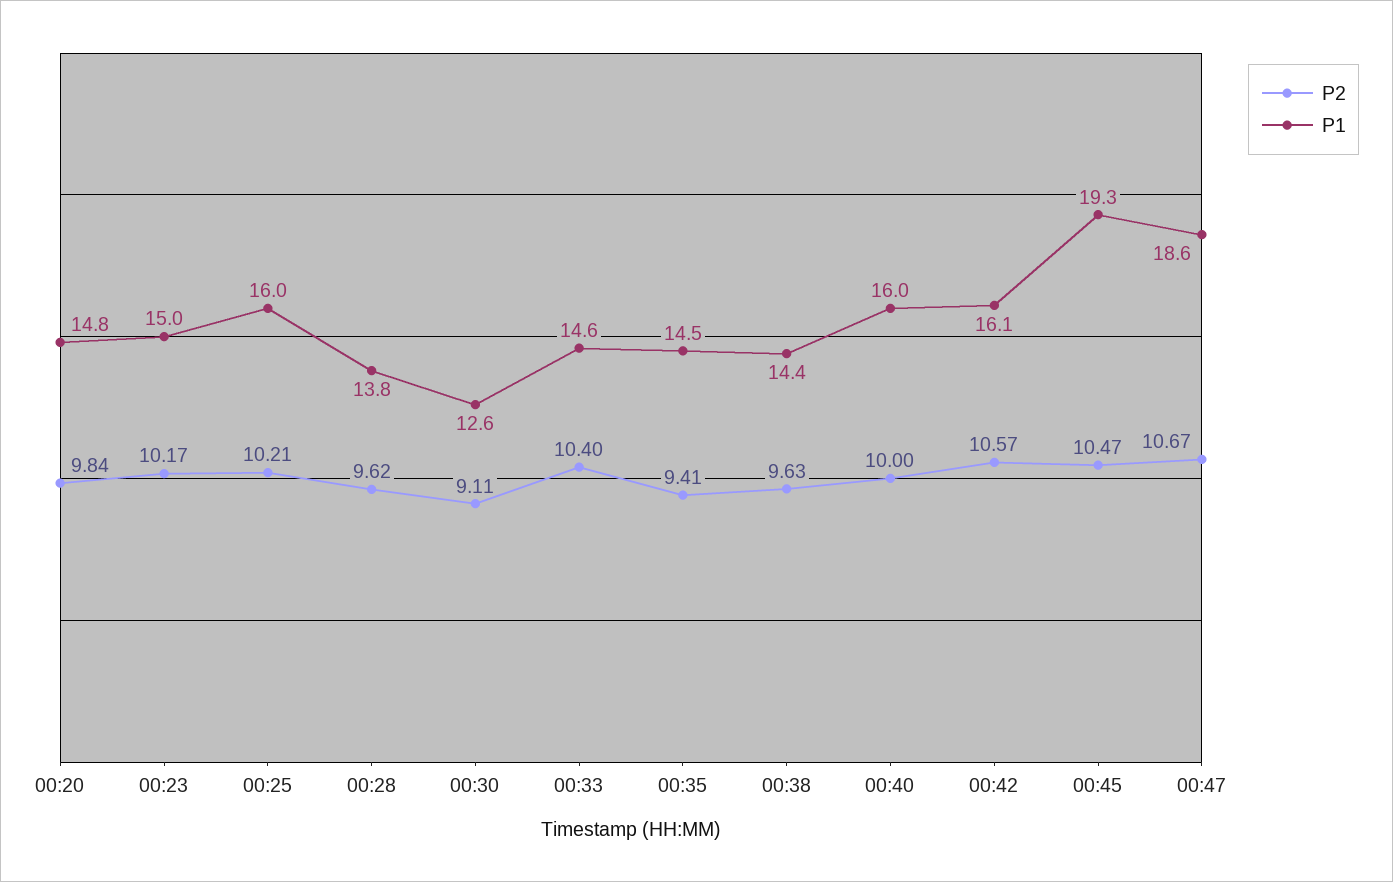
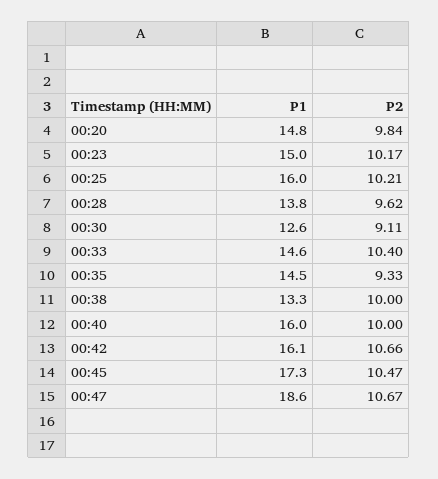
P2, 00:35: 9.41 -> 9.33
P2, 00:38: 9.63 -> 10
P1, 00:38: 14.4 -> 13.3
P2, 00:42: 10.57 -> 10.66
P1, 00:45: 19.3 -> 17.3

